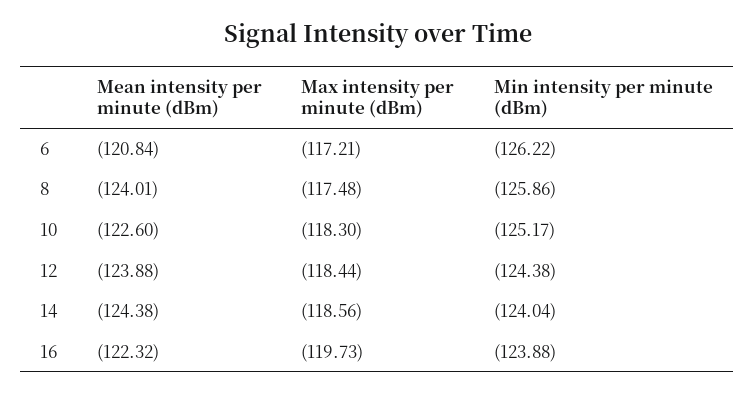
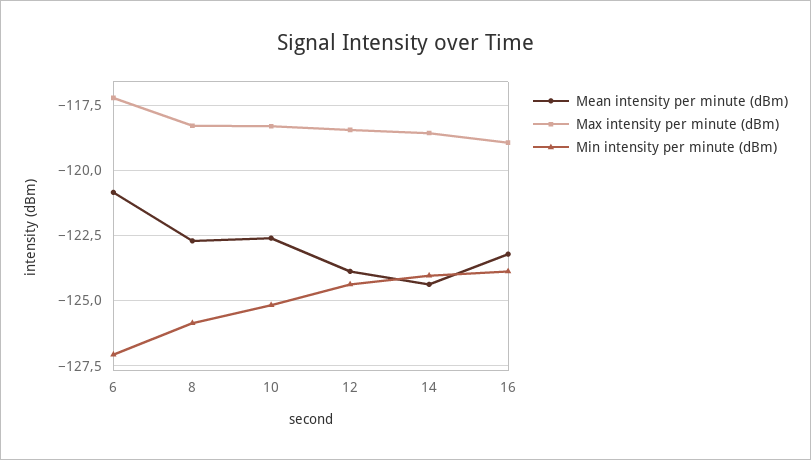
Min intensity per minute (dBm), 6: -126.22 -> -127
Mean intensity per minute (dBm), 8: -124.01 -> -122.75
Max intensity per minute (dBm), 8: -117.48 -> -118.25
Mean intensity per minute (dBm), 16: -122.32 -> -123.25
Max intensity per minute (dBm), 16: -119.73 -> -119

